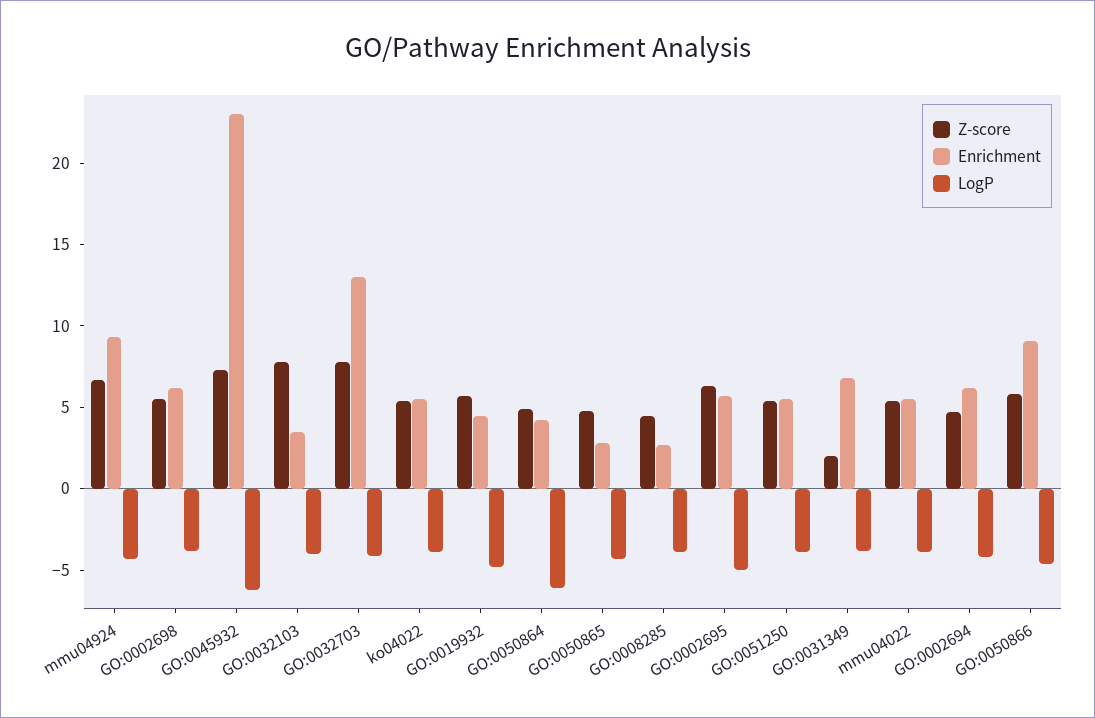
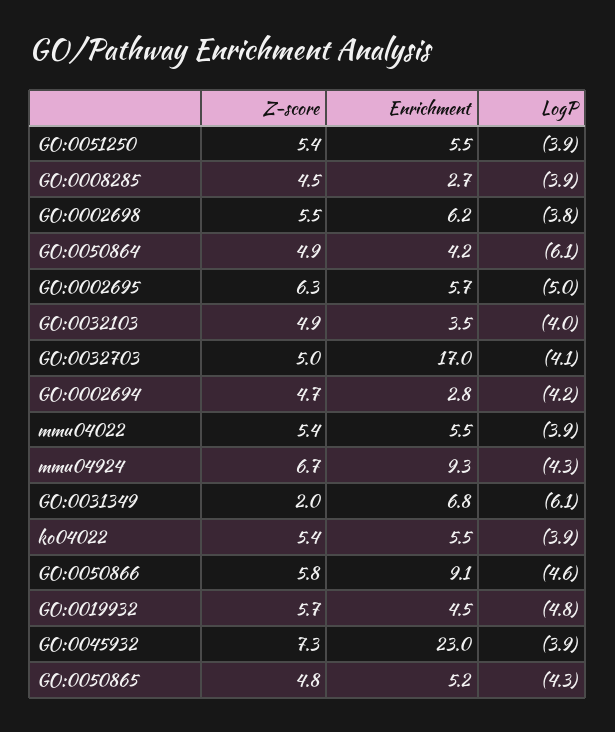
LogP, GO:0045932: -6 -> -3.9
Z-score, GO:0032103: 8 -> 4.9
Z-score, GO:0032703: 8 -> 5
Enrichment, GO:0032703: 13 -> 17
Enrichment, GO:0050865: 3 -> 5.2
LogP, GO:0031349: -4 -> -6.1
Enrichment, GO:0002694: 6 -> 2.8

